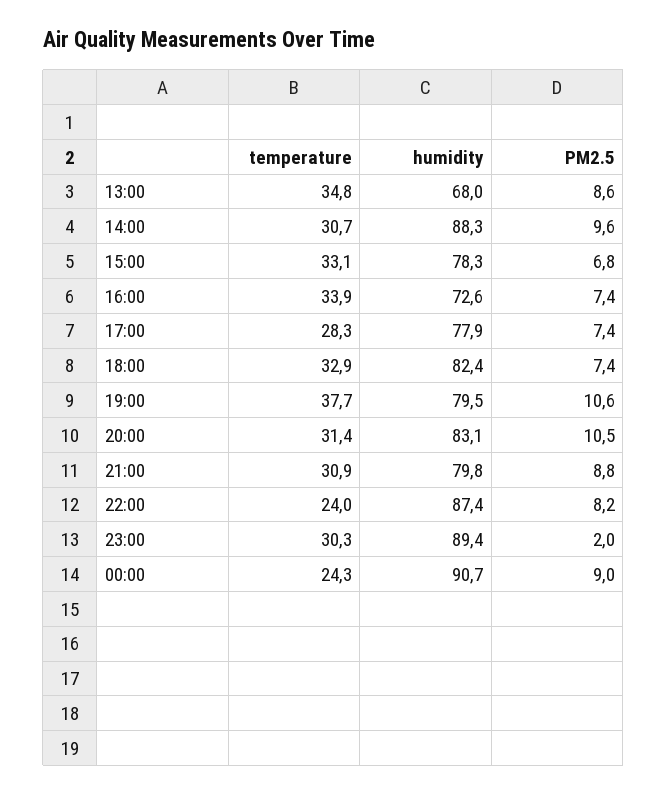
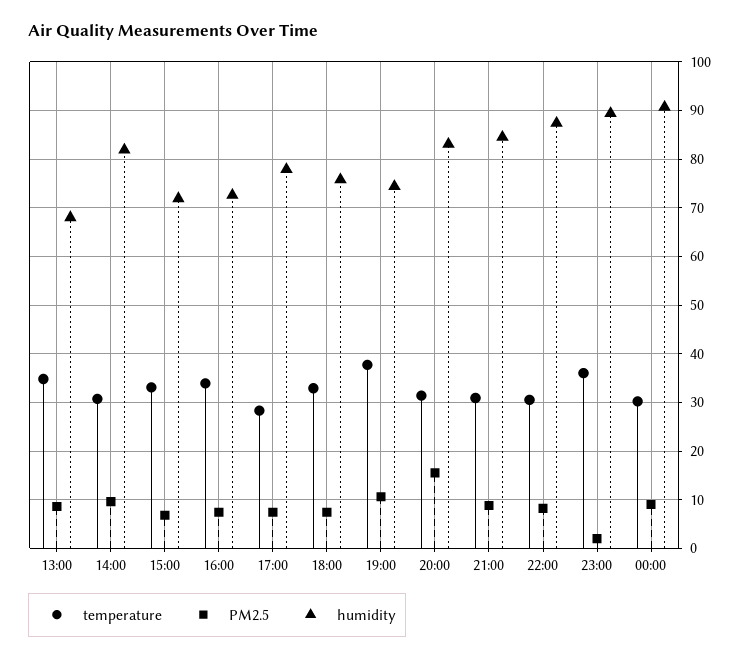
humidity, 14:00: 88.3 -> 82
humidity, 15:00: 78.3 -> 72
humidity, 18:00: 82.4 -> 76
humidity, 19:00: 79.5 -> 74
PM2.5, 20:00: 10.5 -> 16
humidity, 21:00: 79.8 -> 84
temperature, 22:00: 24 -> 30
temperature, 23:00: 30.3 -> 36
temperature, 00:00: 24.3 -> 30

